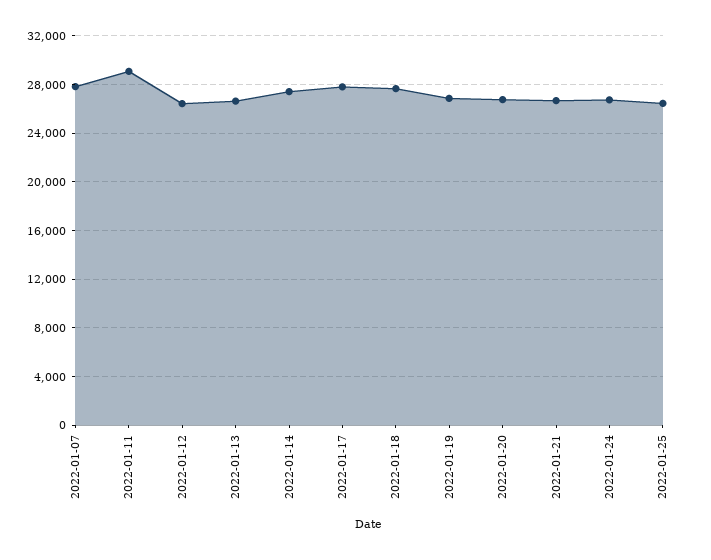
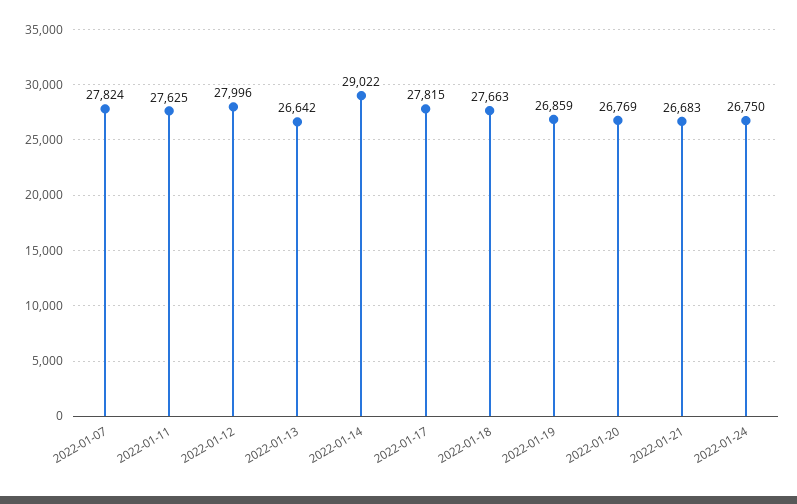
2022-01-11: 29000 -> 27625
2022-01-12: 26500 -> 27996
2022-01-14: 27500 -> 29022
2022-01-25: 26500 -> none

